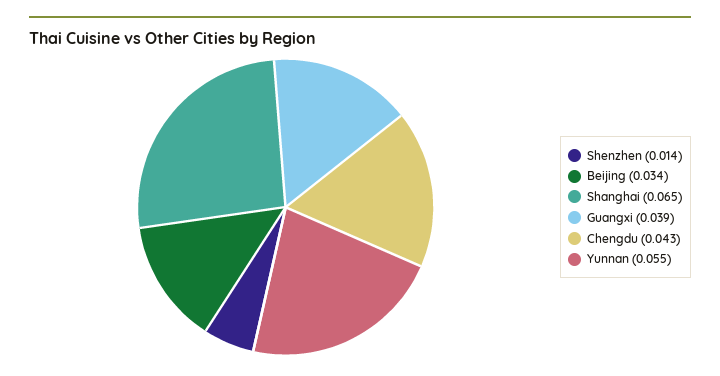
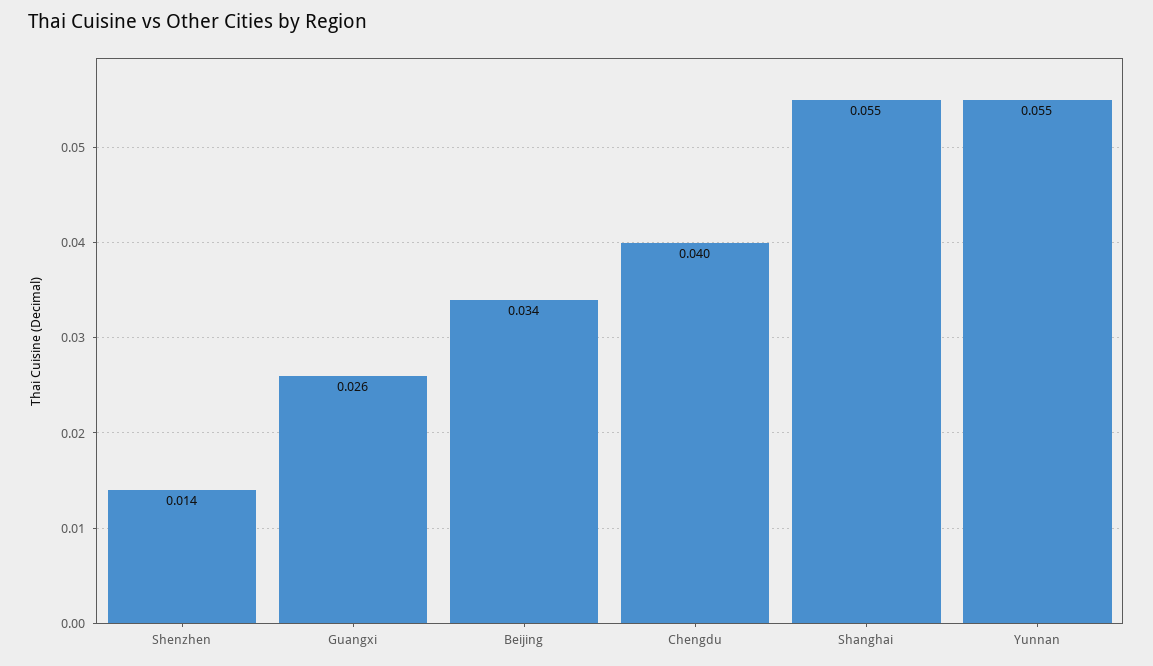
Shanghai: 0.065 -> 0.055
Guangxi: 0.039 -> 0.026
Chengdu: 0.043 -> 0.04

